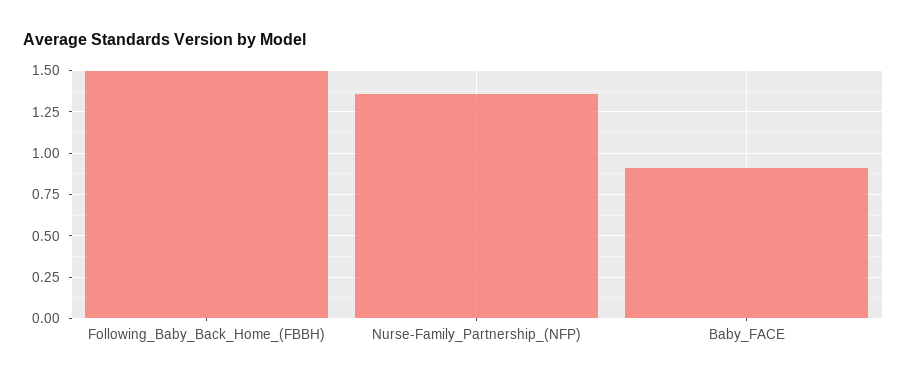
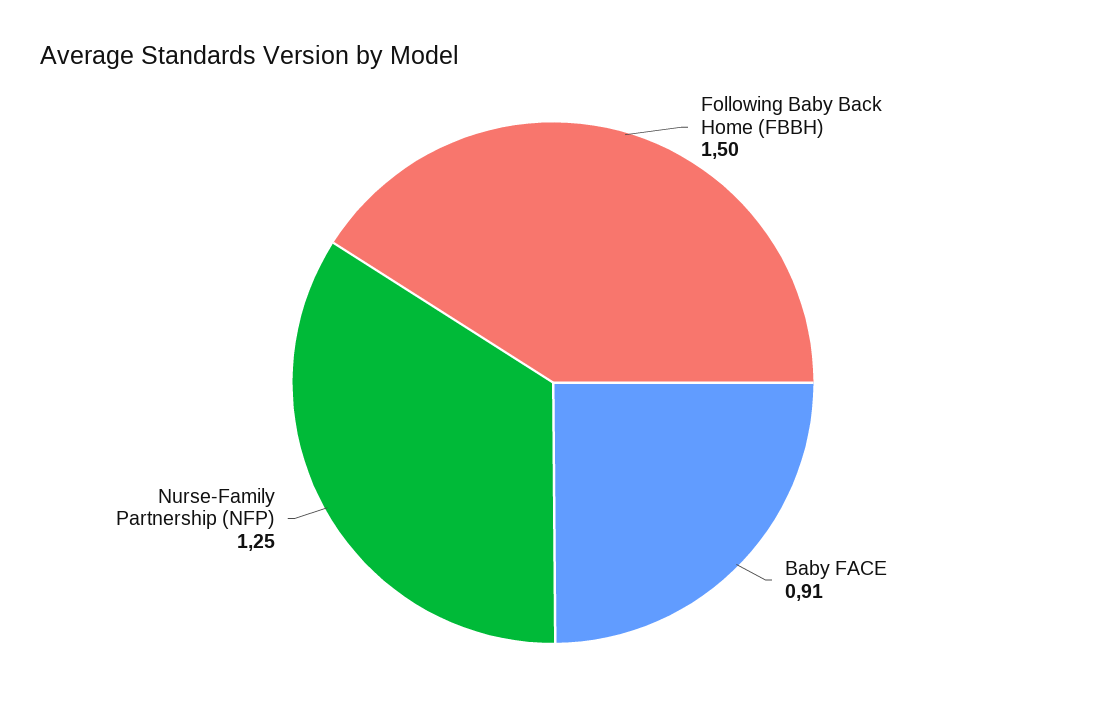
Nurse-Family_Partnership_(NFP): 1.35 -> 1.25

